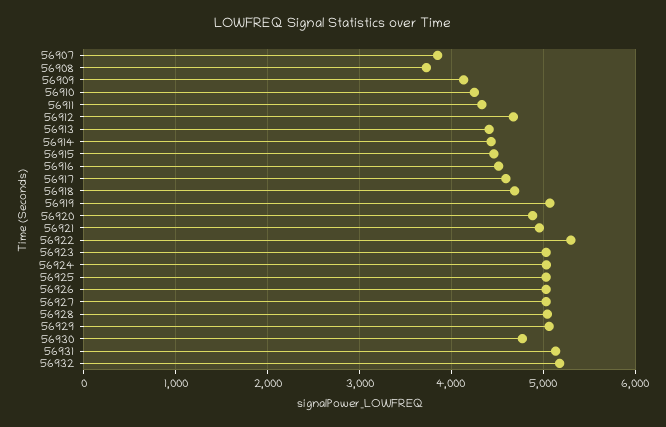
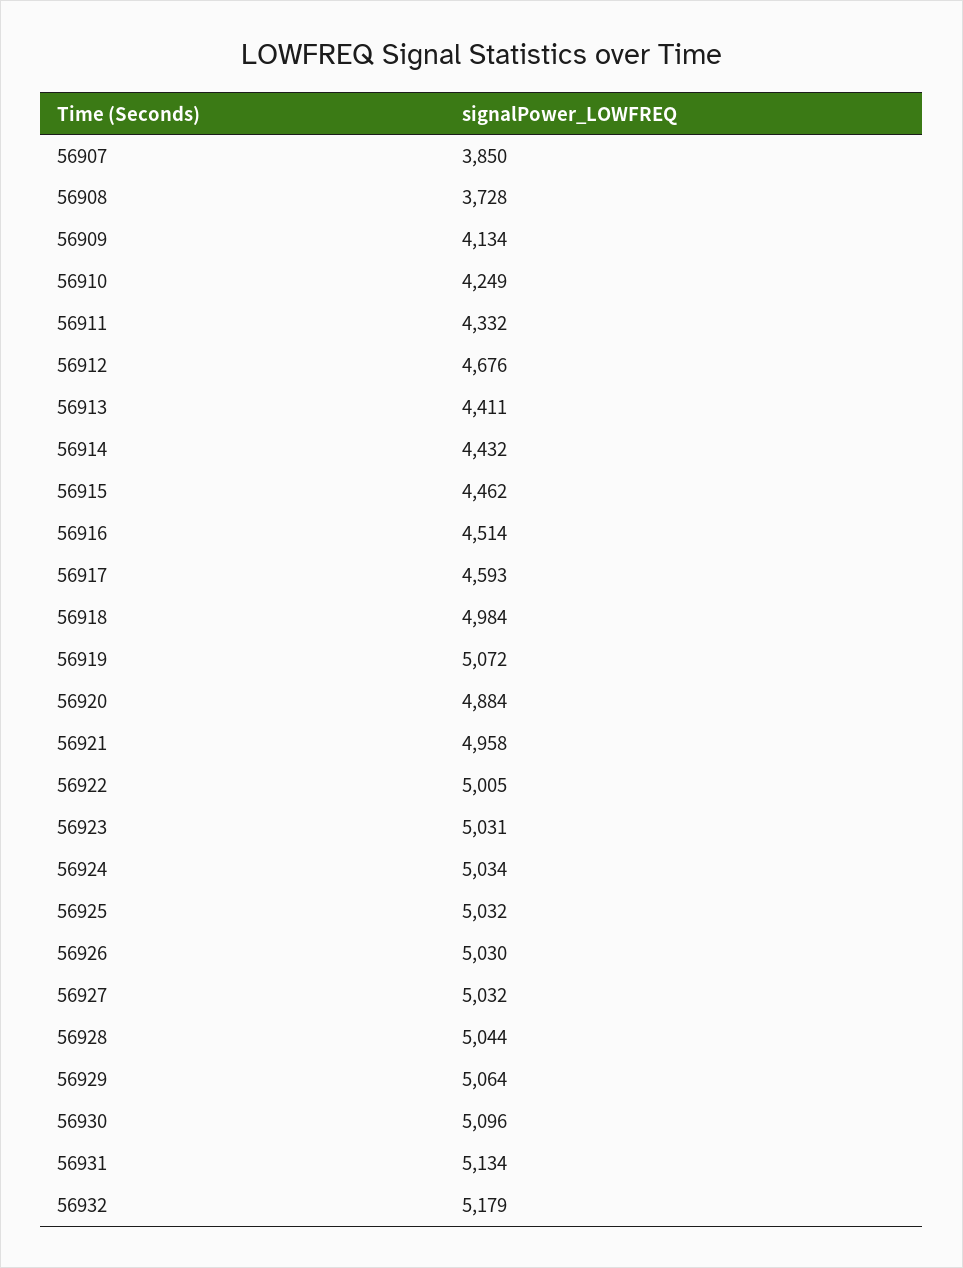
56918: 4700 -> 4984
56922: 5300 -> 5005
56930: 4800 -> 5096

